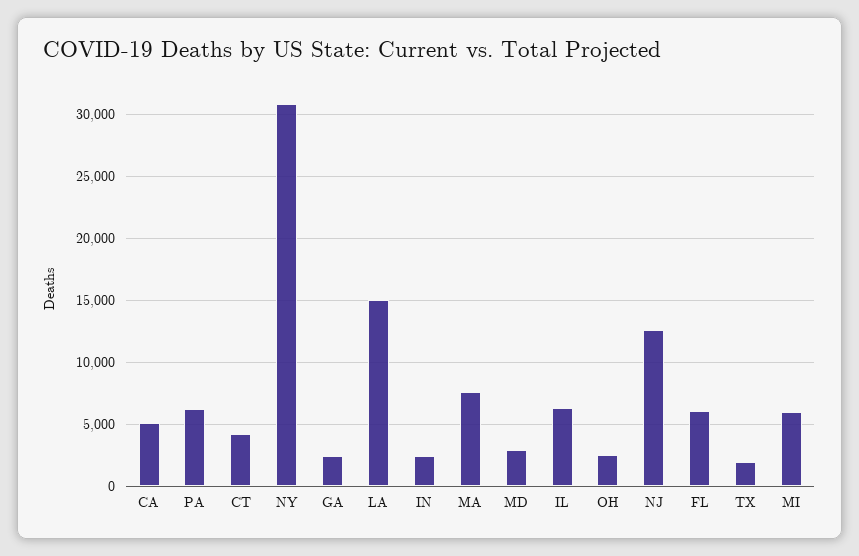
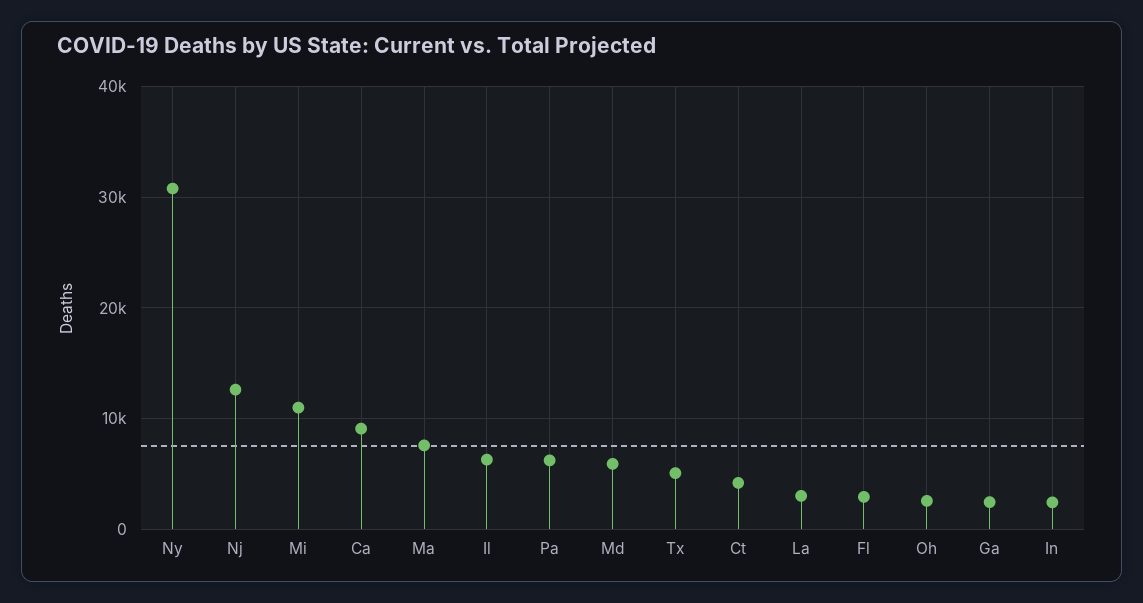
CA: 5000 -> 9000
LA: 15000 -> 3000
MD: 3000 -> 6000
FL: 6000 -> 3000
TX: 2000 -> 5000
MI: 6000 -> 11000

